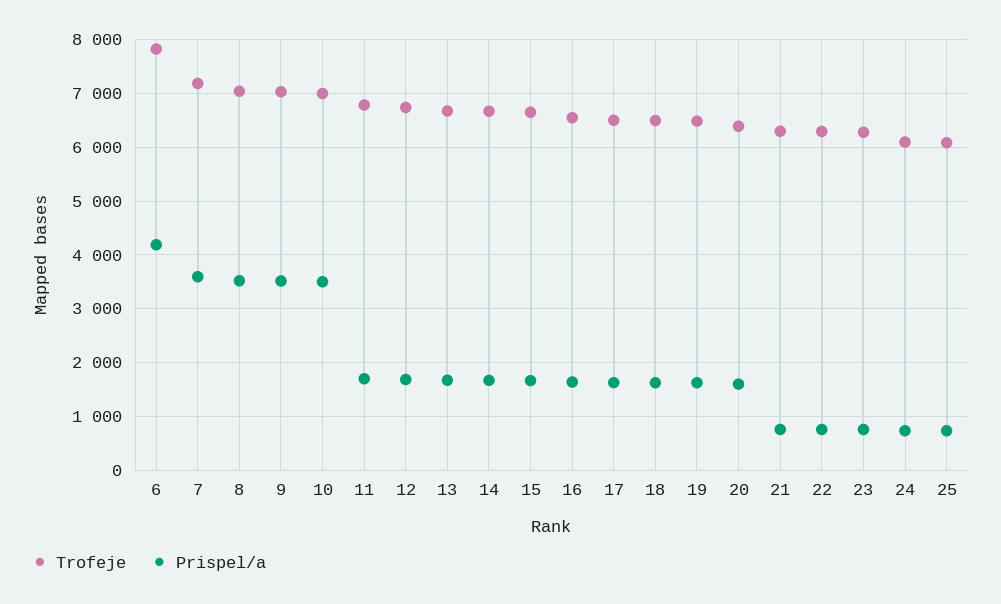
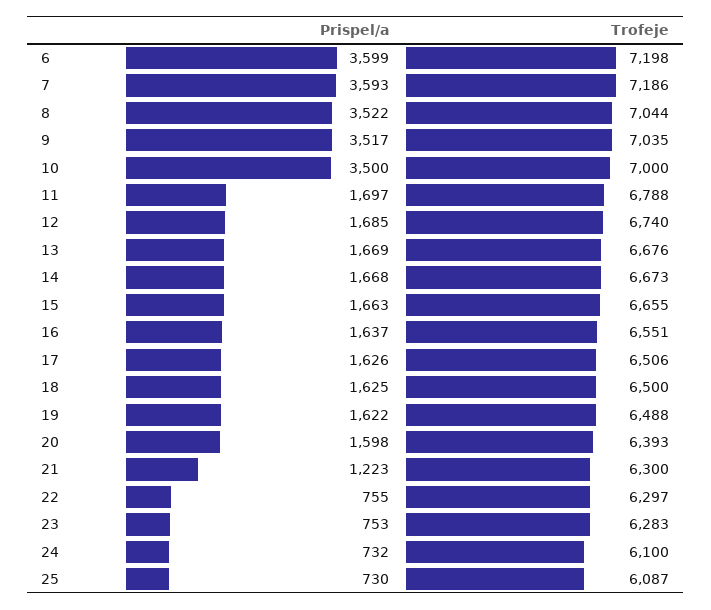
Trofeje, 6: 7800 -> 7198
Prispel/a, 6: 4200 -> 3599
Prispel/a, 21: 800 -> 1223

